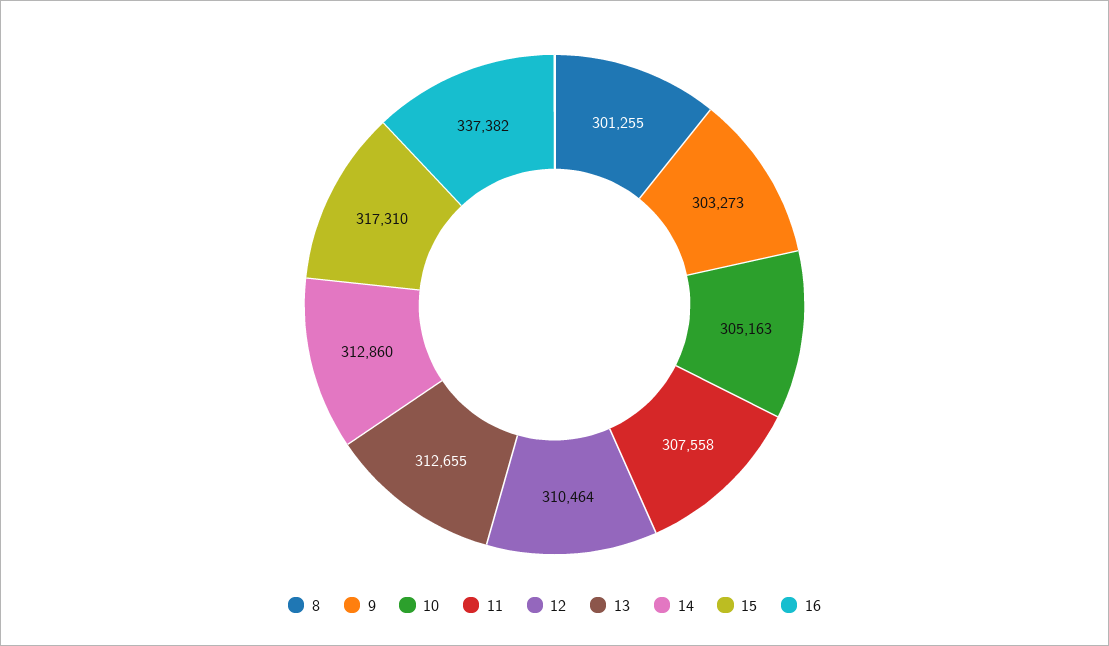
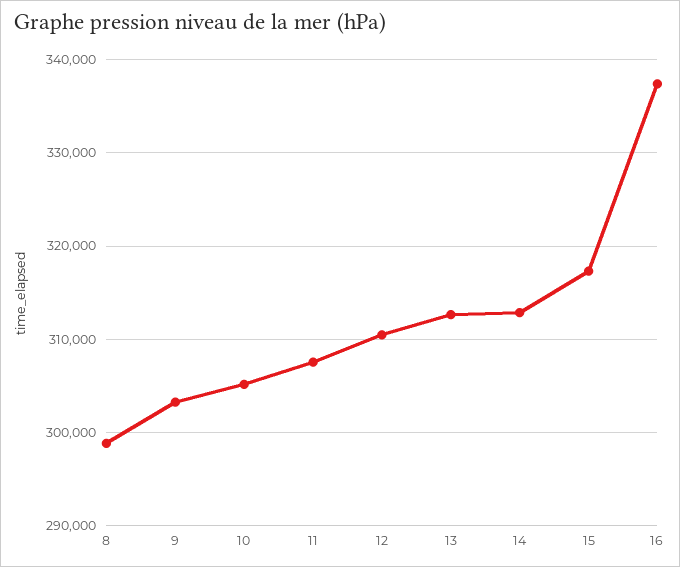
8: 301255 -> 299000

